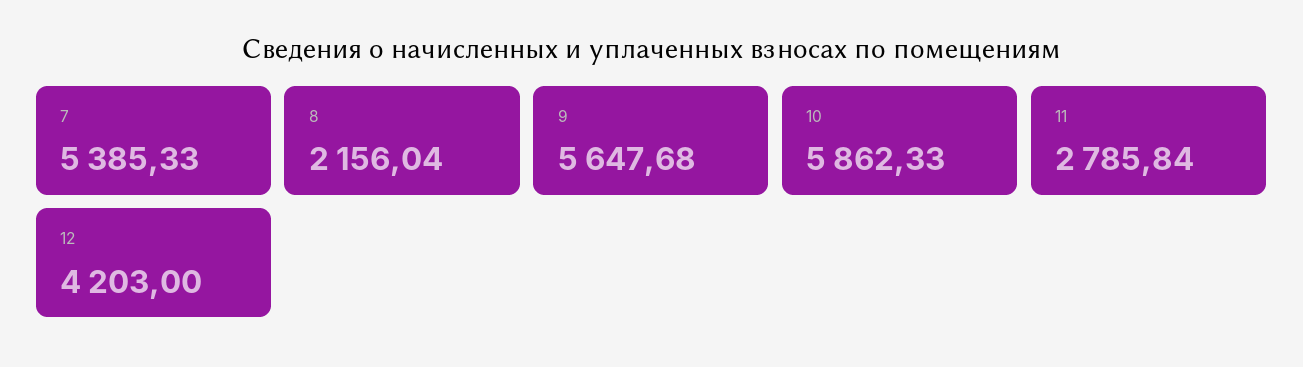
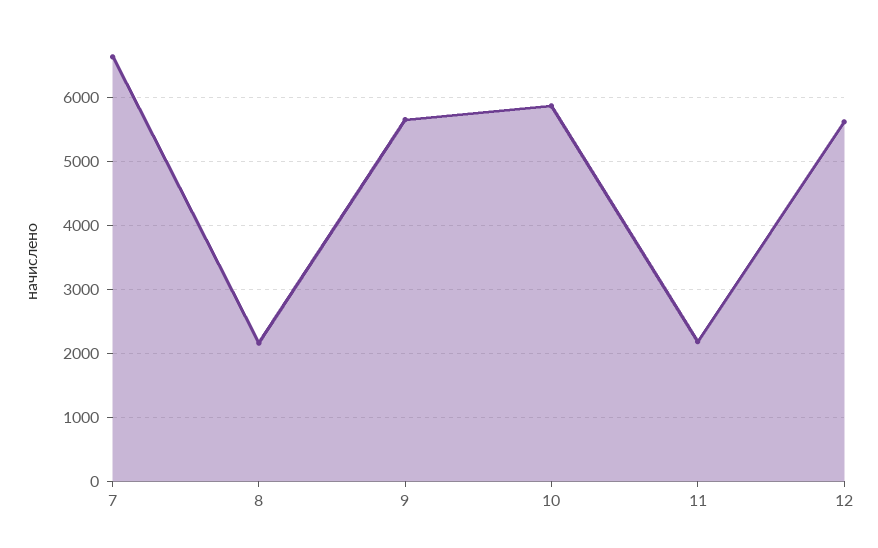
7: 5385.33 -> 6600
11: 2785.84 -> 2200
12: 4203 -> 5600

